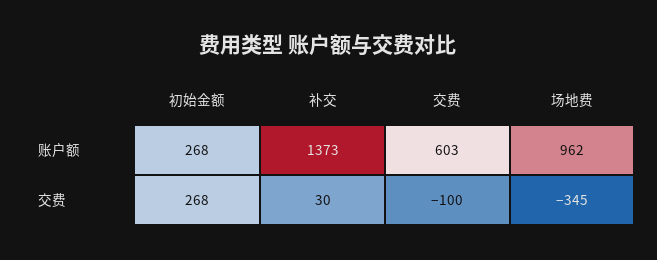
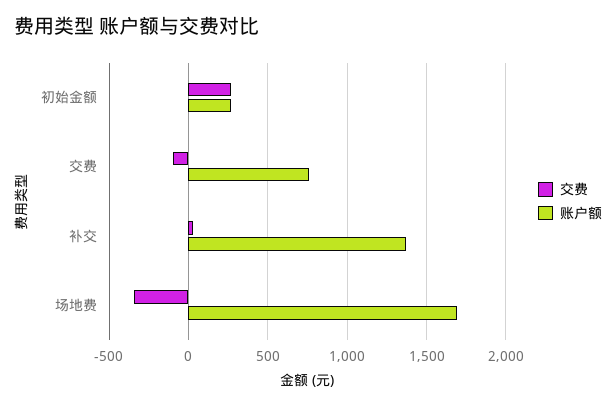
账户额, 交费: 603 -> 750
账户额, 场地费: 962 -> 1700

